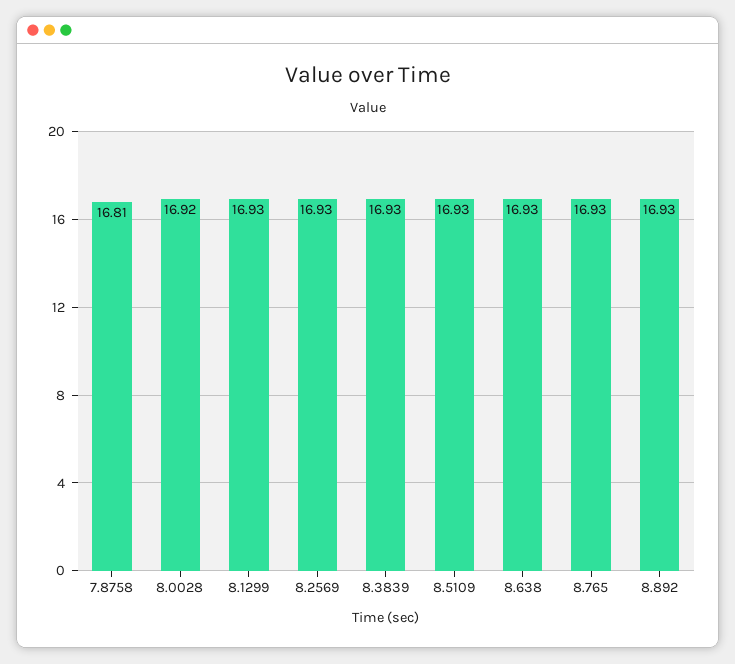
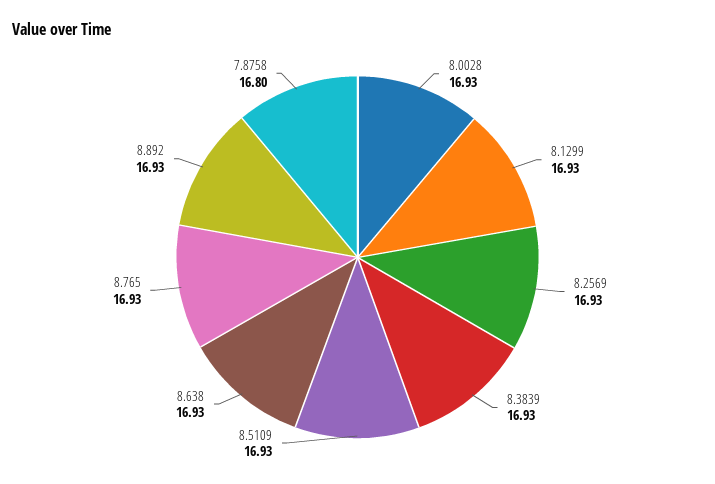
7.8758: 16.81 -> 16.8
8.0028: 16.92 -> 16.93

